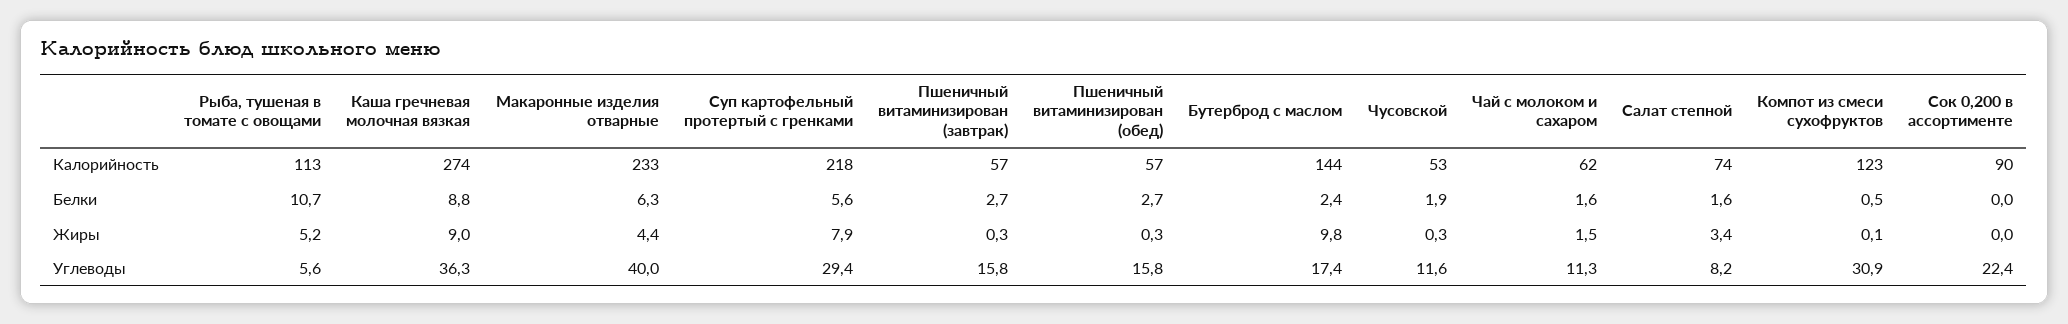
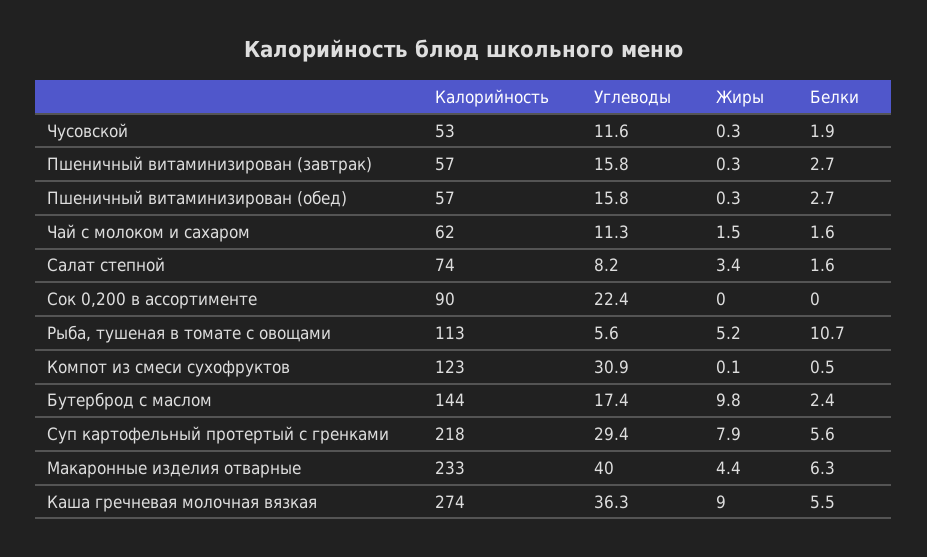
Каша гречневая молочная вязкая, Белки: 8.8 -> 5.5

